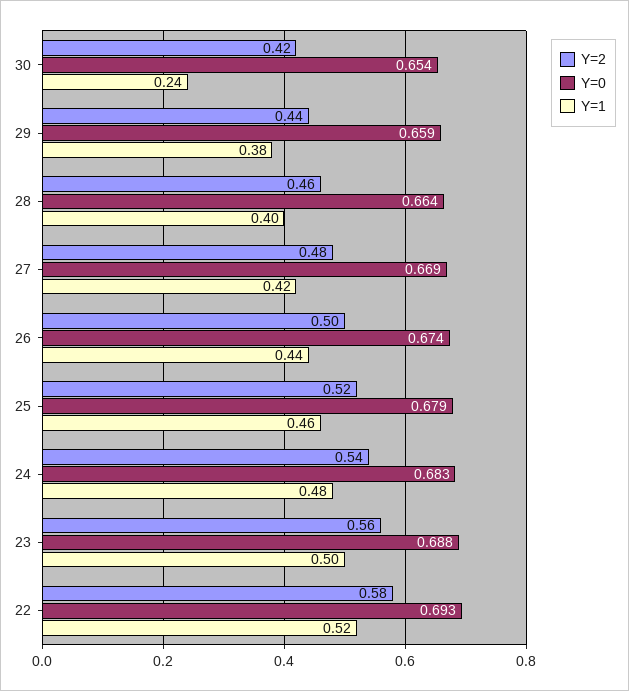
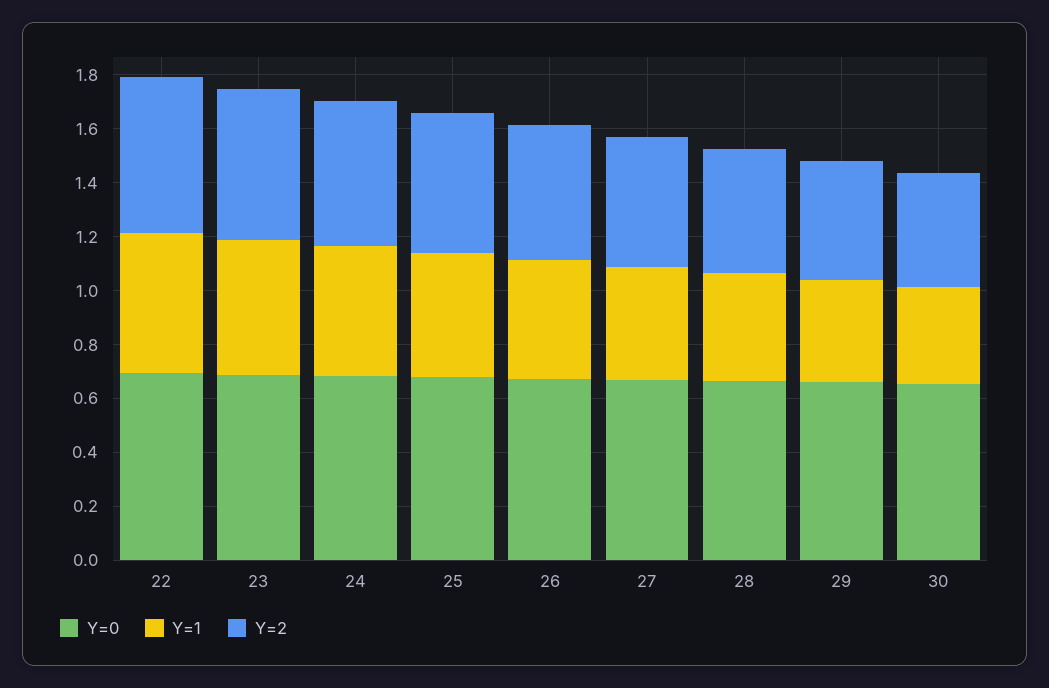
Y=1, 30: 0.24 -> 0.35

